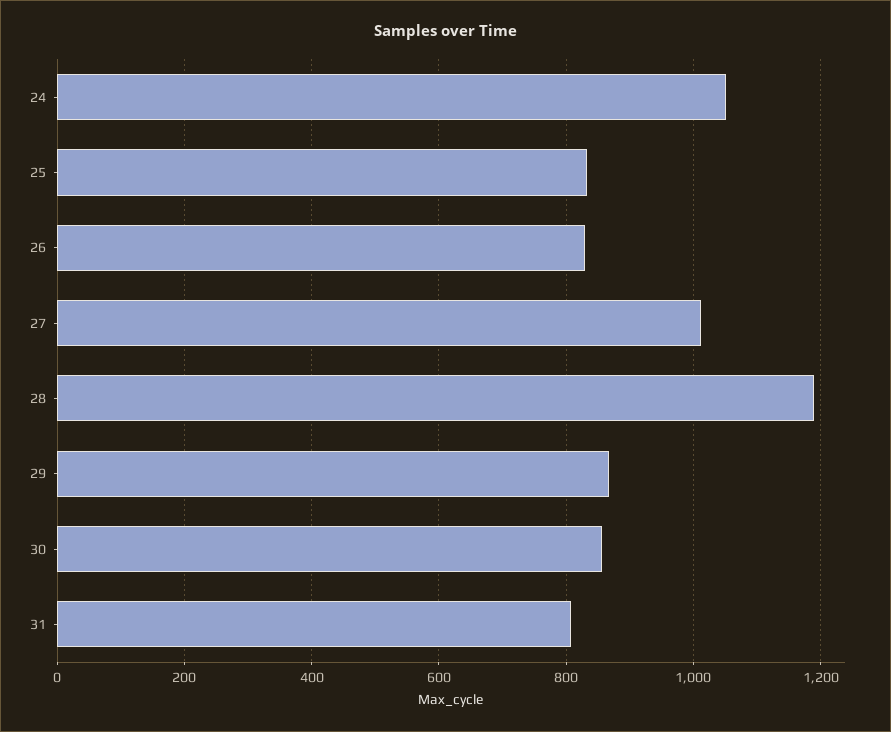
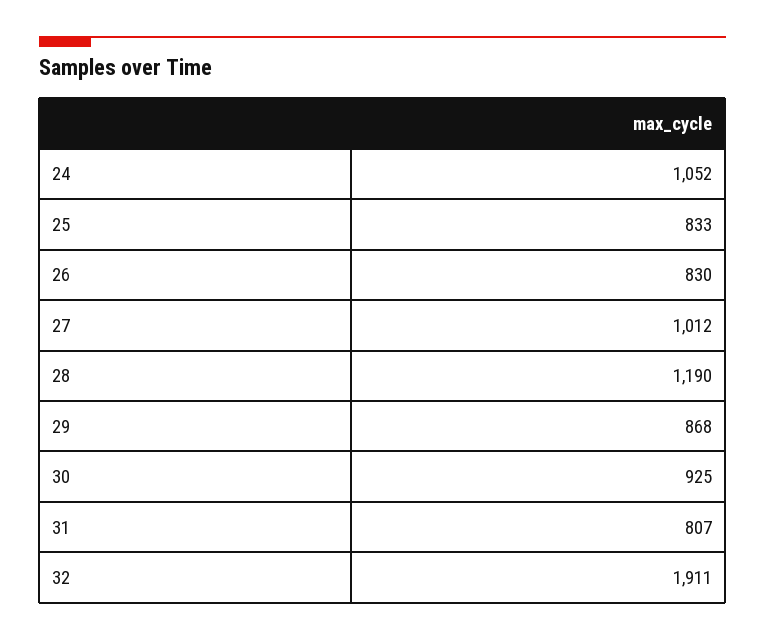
30: 860 -> 925
32: none -> 1911

